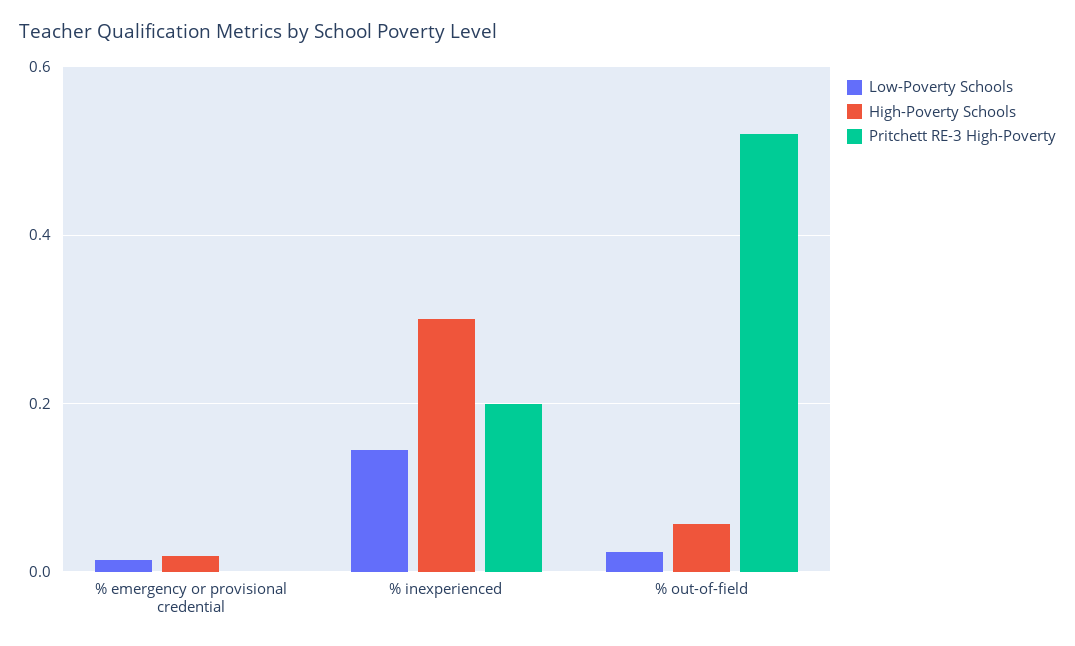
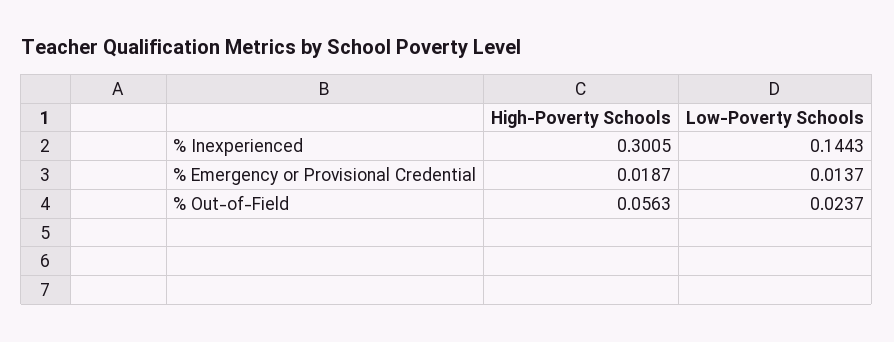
Pritchett RE-3 High-Poverty, % emergency or provisional credential: 0 -> none
Pritchett RE-3 High-Poverty, % inexperienced: 0.2 -> none
Pritchett RE-3 High-Poverty, % out-of-field: 0.52 -> none

